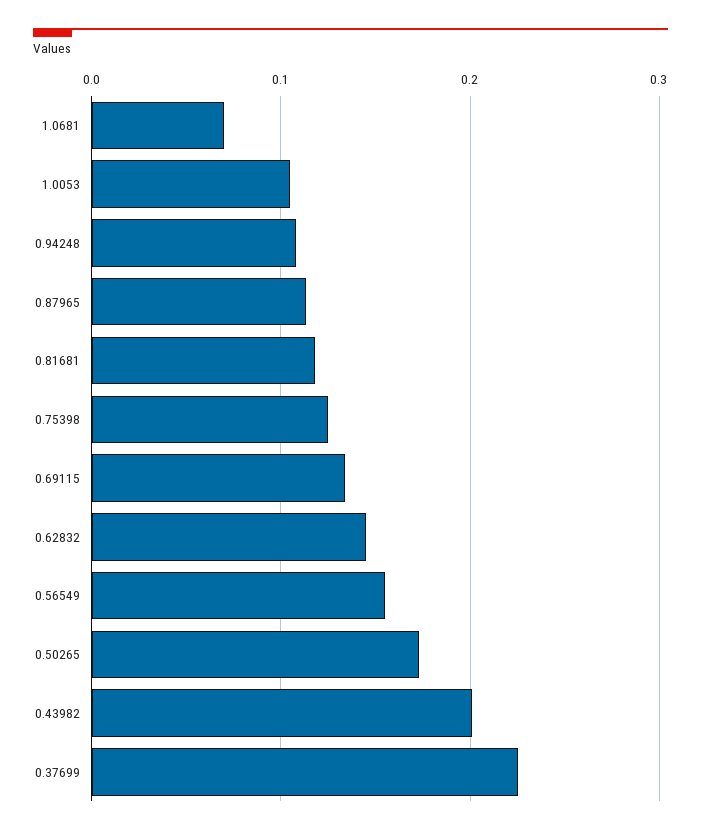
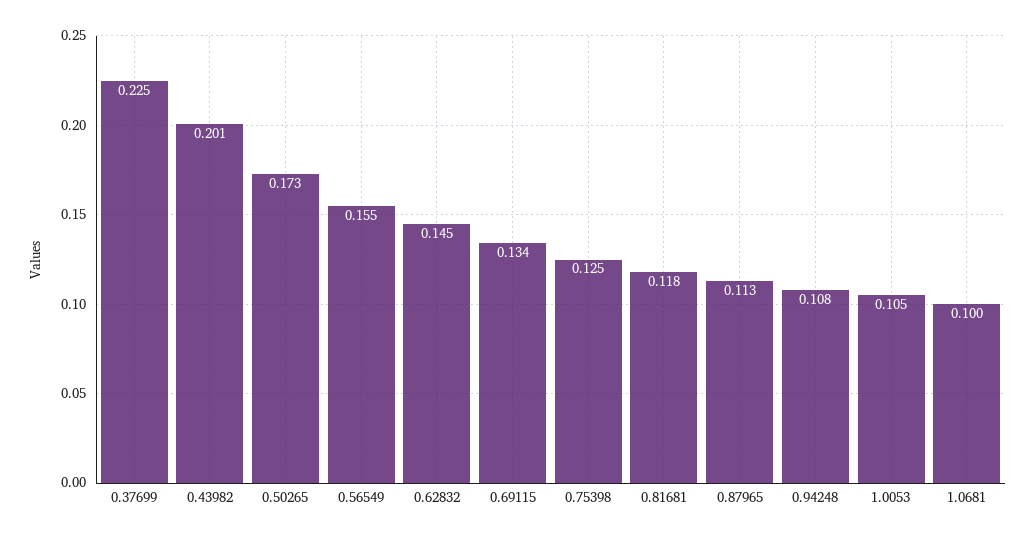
1.0681: 0.07 -> 0.1

